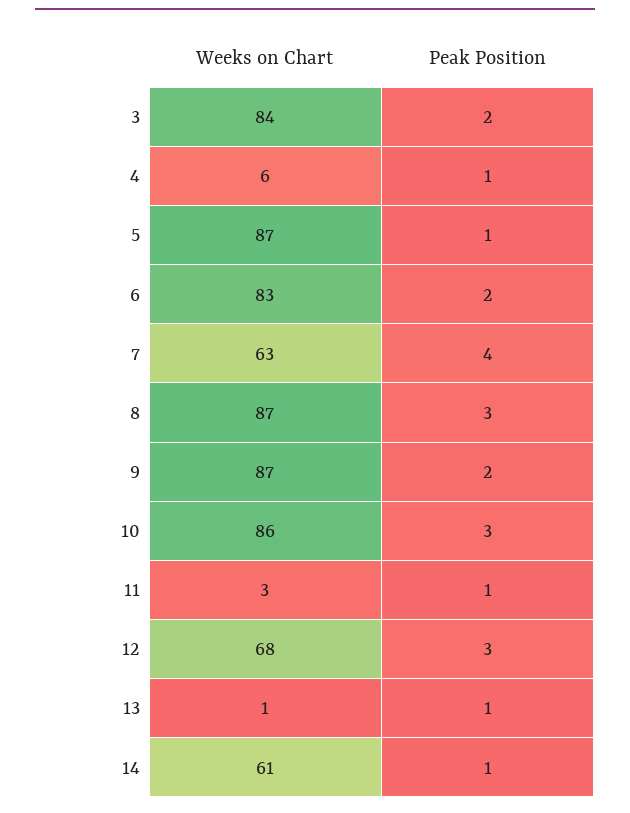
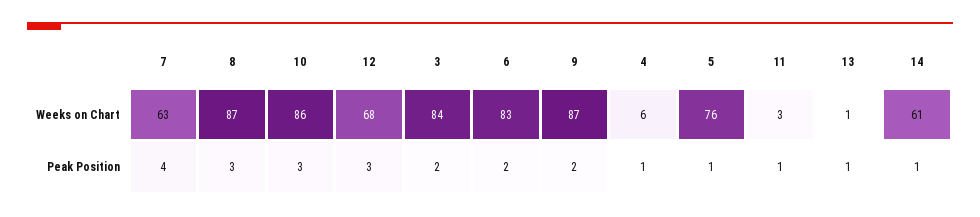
Weeks on Chart, 5: 87 -> 76

